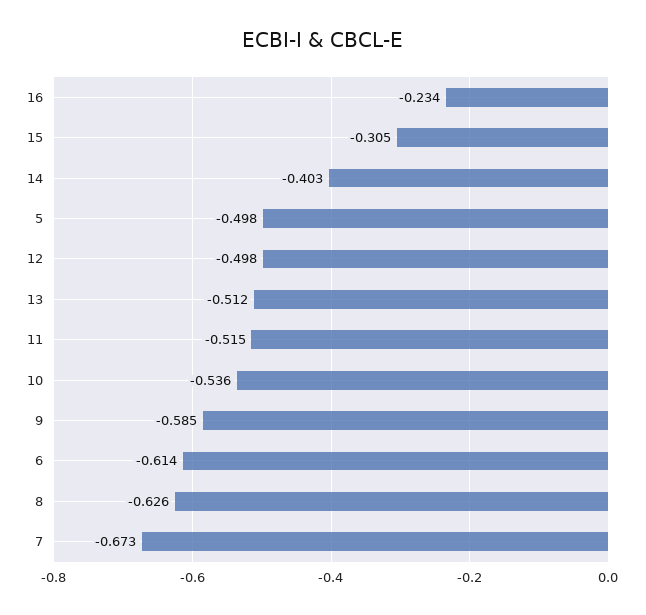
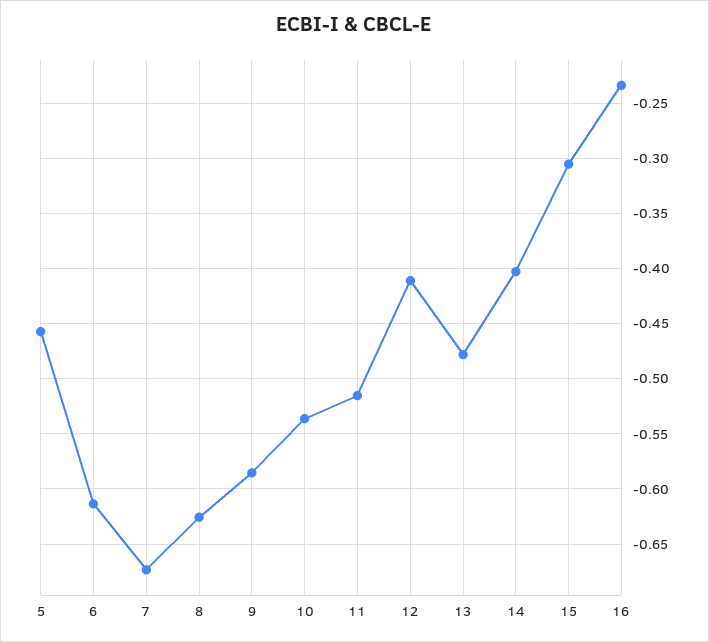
5: -0.498 -> -0.46
12: -0.498 -> -0.41
13: -0.512 -> -0.48

